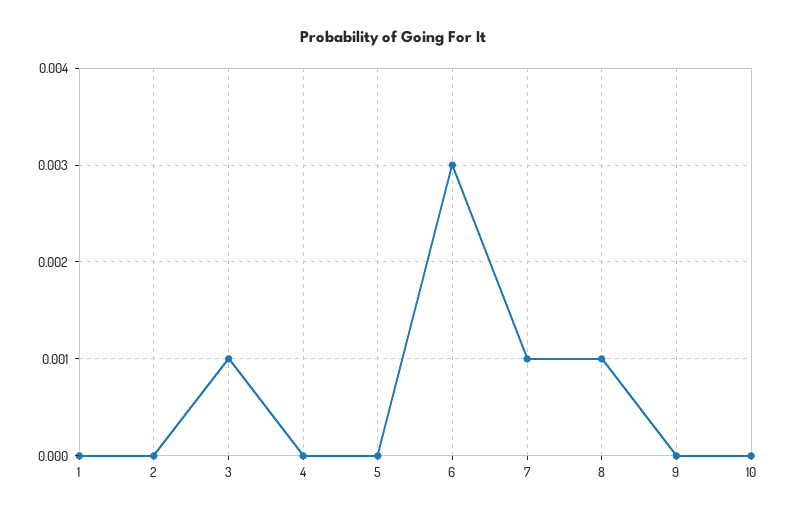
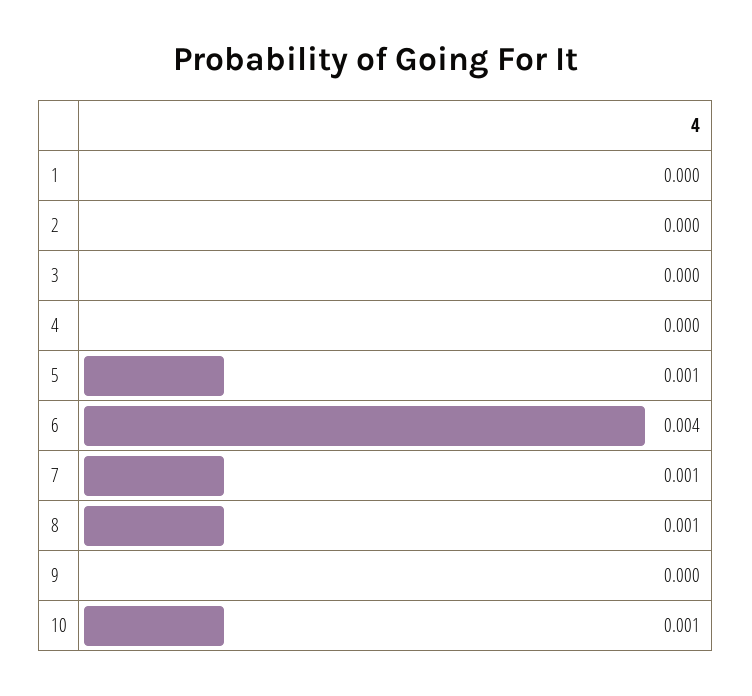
3: 0.001 -> 0
5: 0 -> 0.001
6: 0.003 -> 0.004
10: 0 -> 0.001

